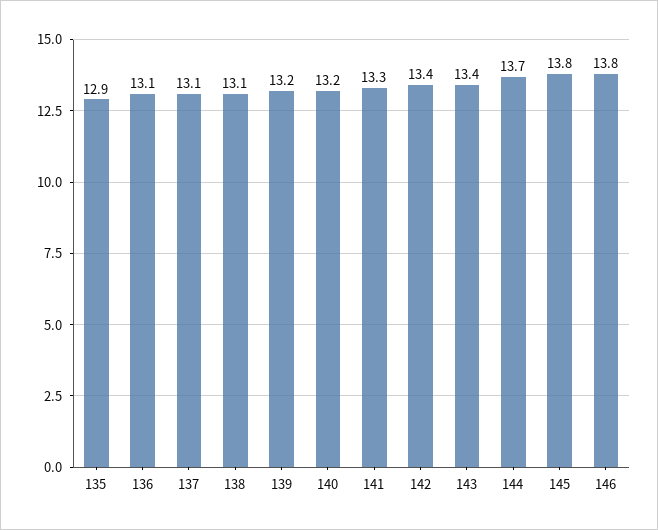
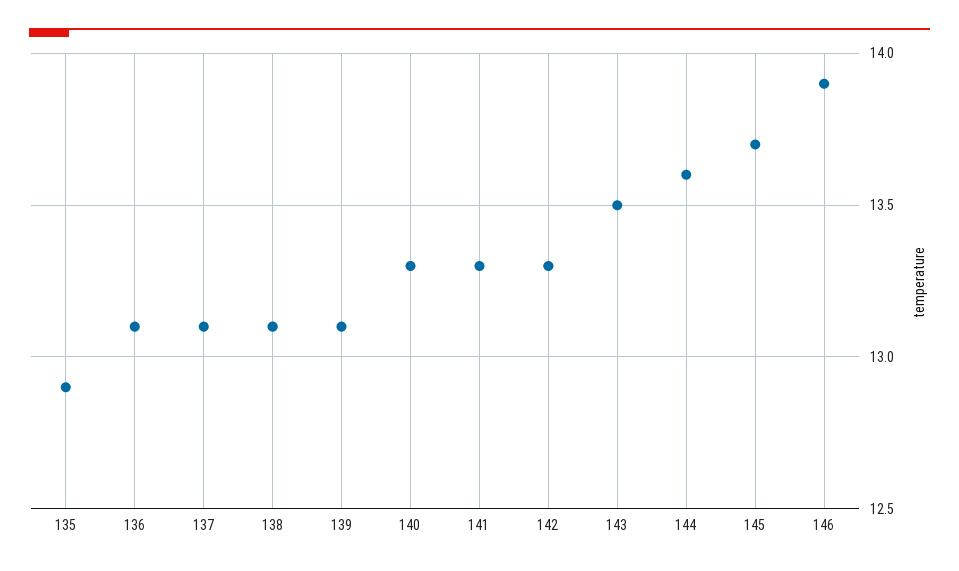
139: 13.2 -> 13.1
140: 13.2 -> 13.3
142: 13.4 -> 13.3
143: 13.4 -> 13.5
144: 13.7 -> 13.6
145: 13.8 -> 13.7
146: 13.8 -> 13.9

